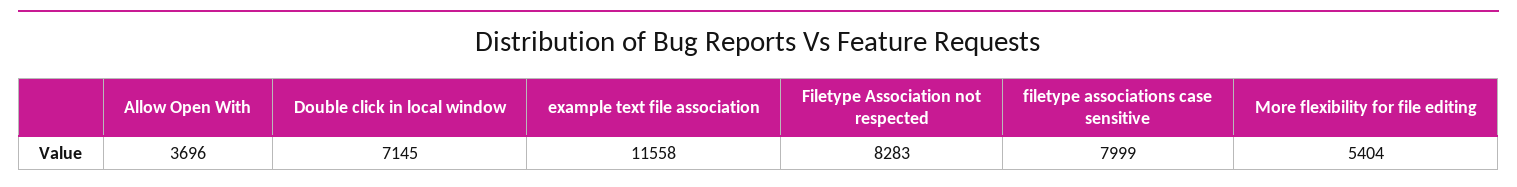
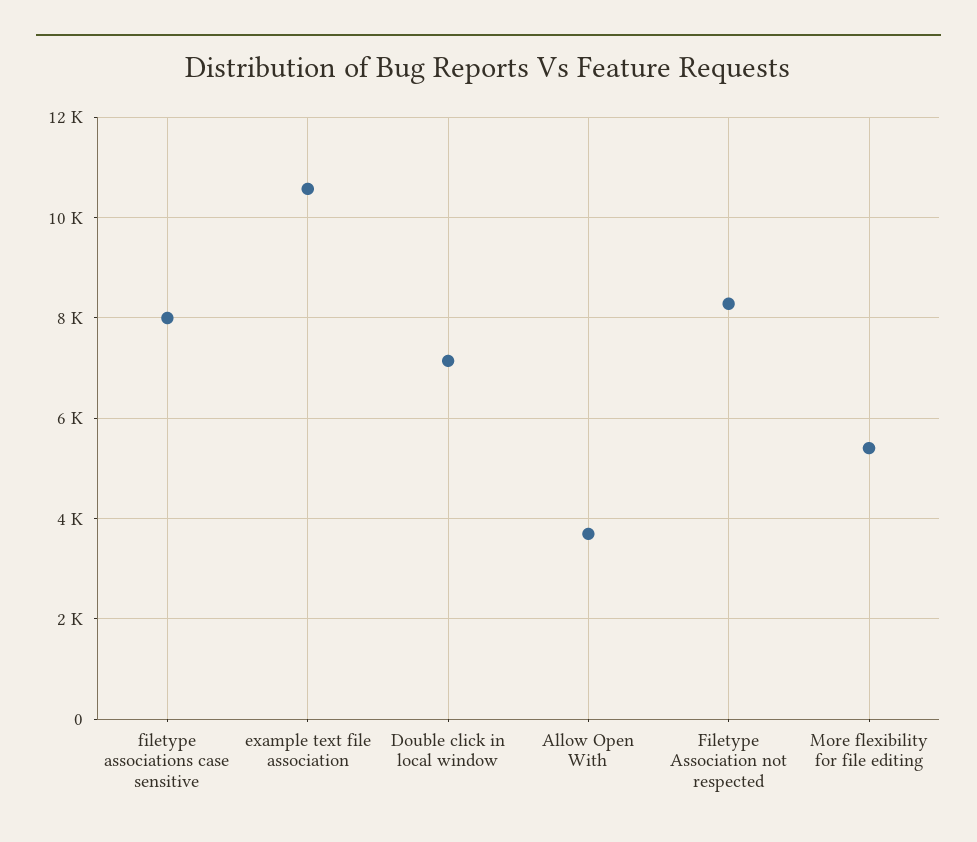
example text file association: 11558 -> 10600

